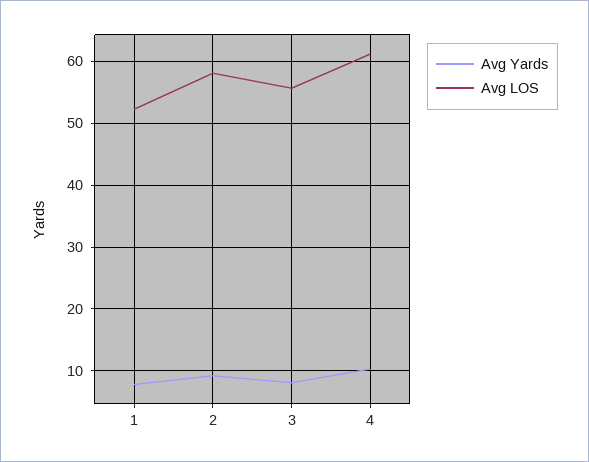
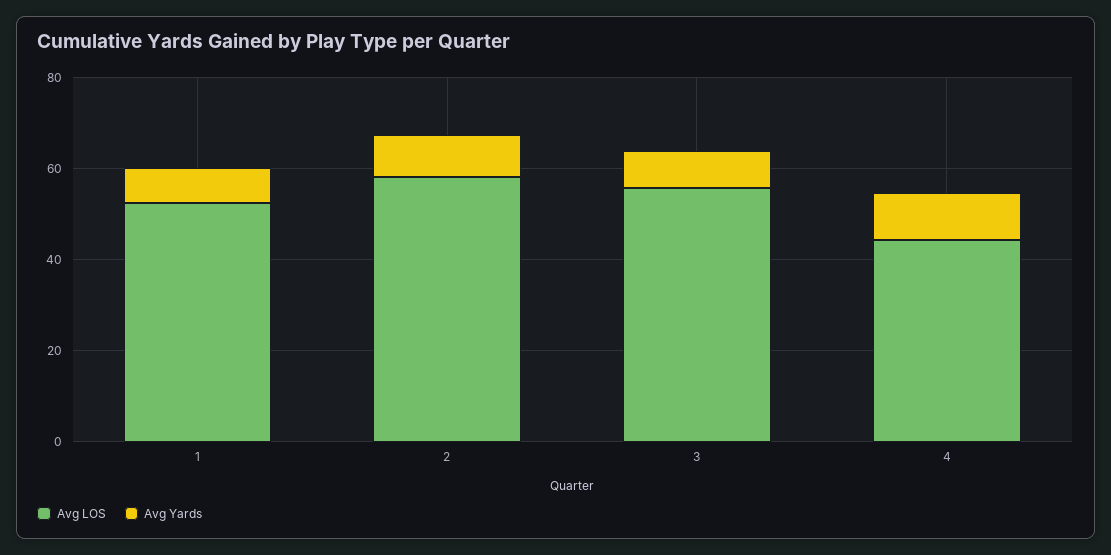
Avg LOS, 4: 61 -> 45

